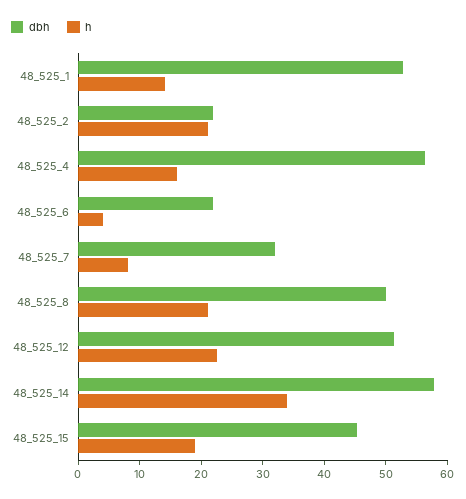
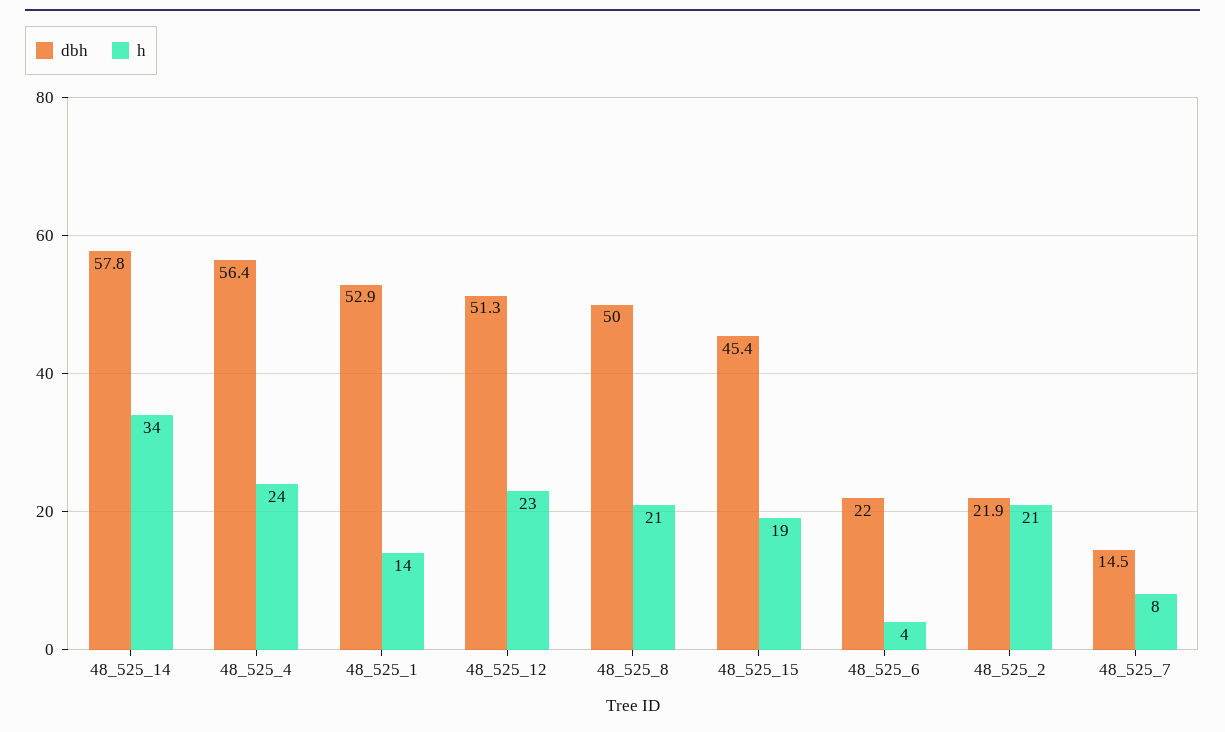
h, 48_525_4: 16 -> 24
dbh, 48_525_7: 32 -> 14.5

